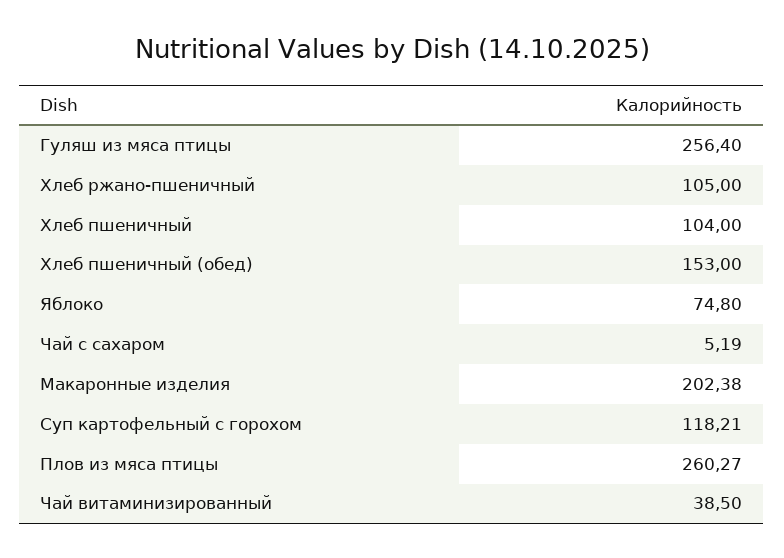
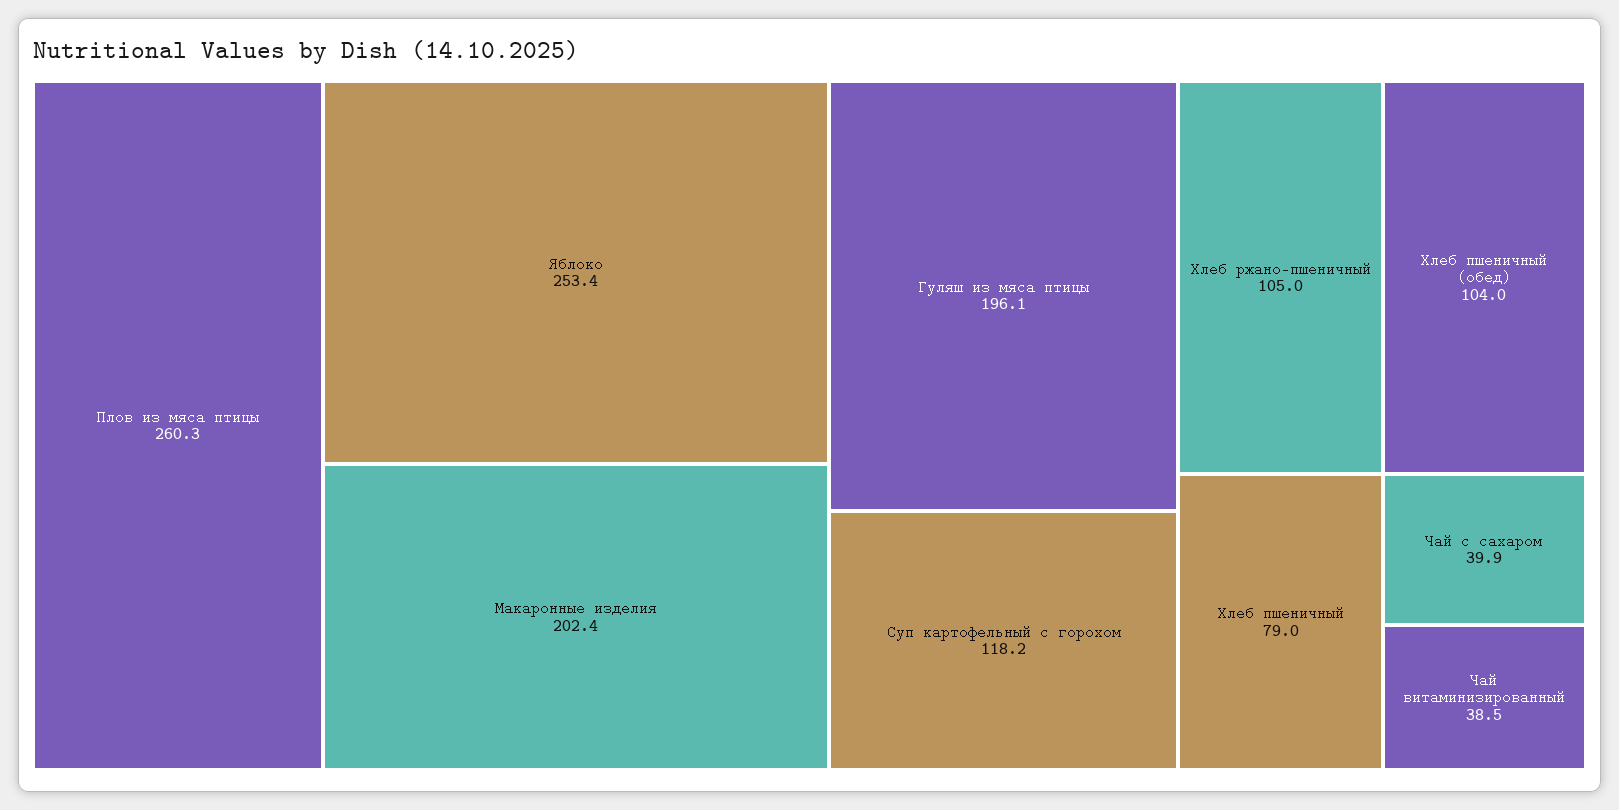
Гуляш из мяса птицы: 256.4 -> 196.1
Хлеб пшеничный: 104 -> 79
Хлеб пшеничный (обед): 153 -> 104
Яблоко: 74.8 -> 253.4
Чай с сахаром: 5.19 -> 39.9

